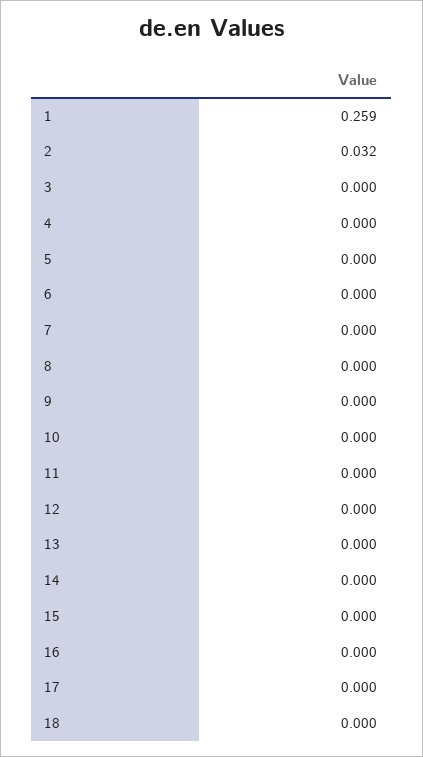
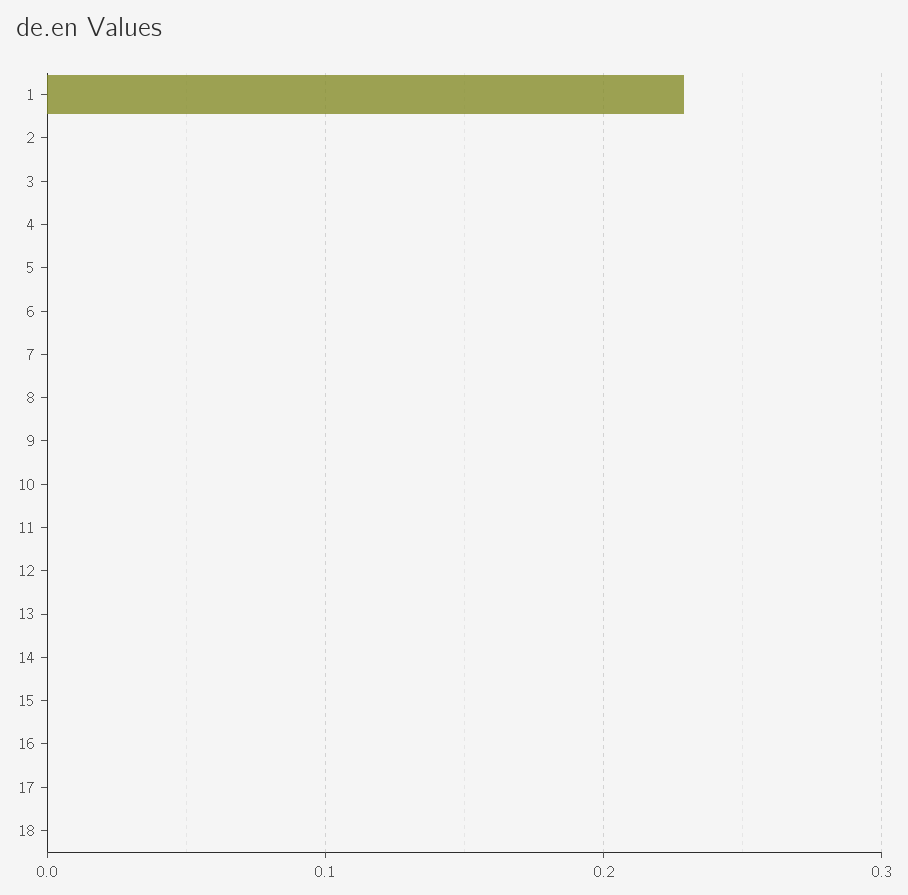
1: 0.259 -> 0.23
2: 0.032 -> 0

